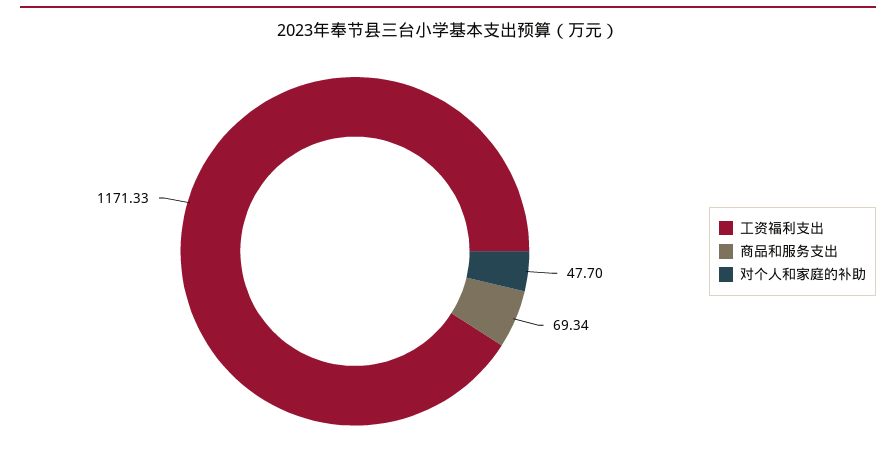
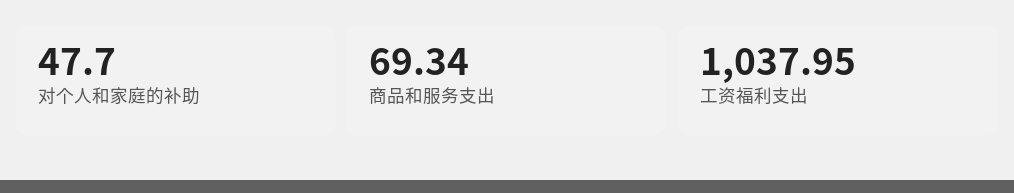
工资福利支出: 1171.33 -> 1037.95

